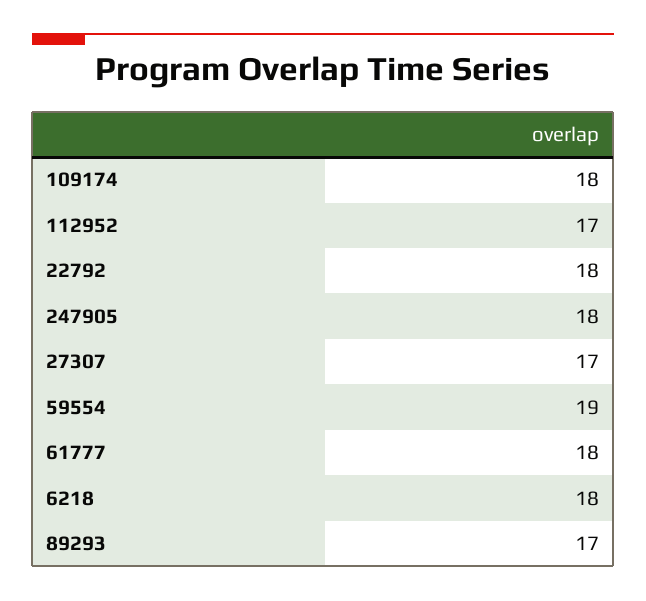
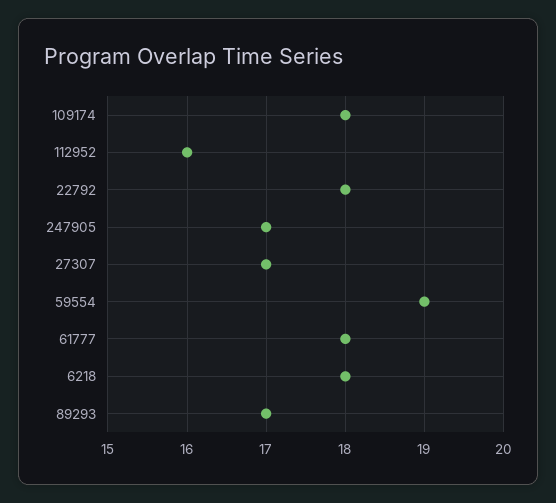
112952: 17 -> 16
247905: 18 -> 17

